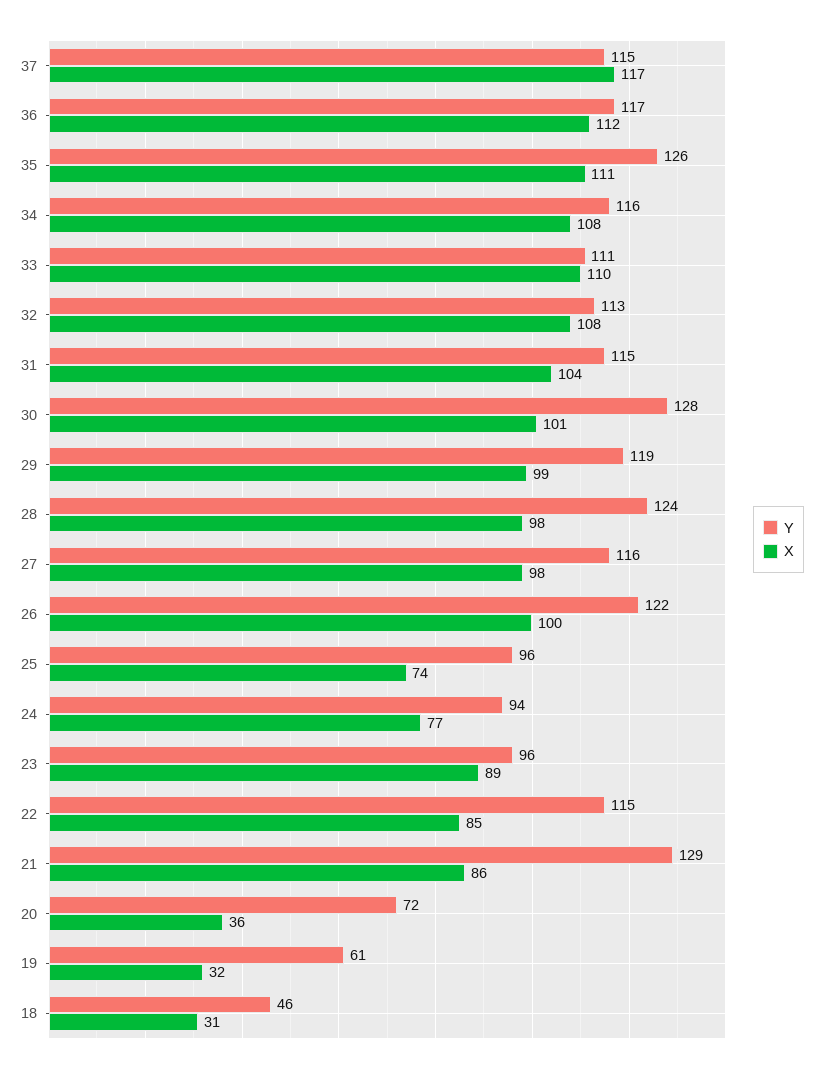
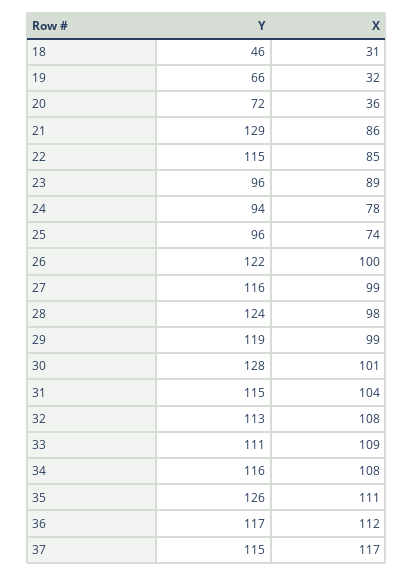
X, 33: 110 -> 109
X, 27: 98 -> 99
X, 24: 77 -> 78
Y, 19: 61 -> 66

